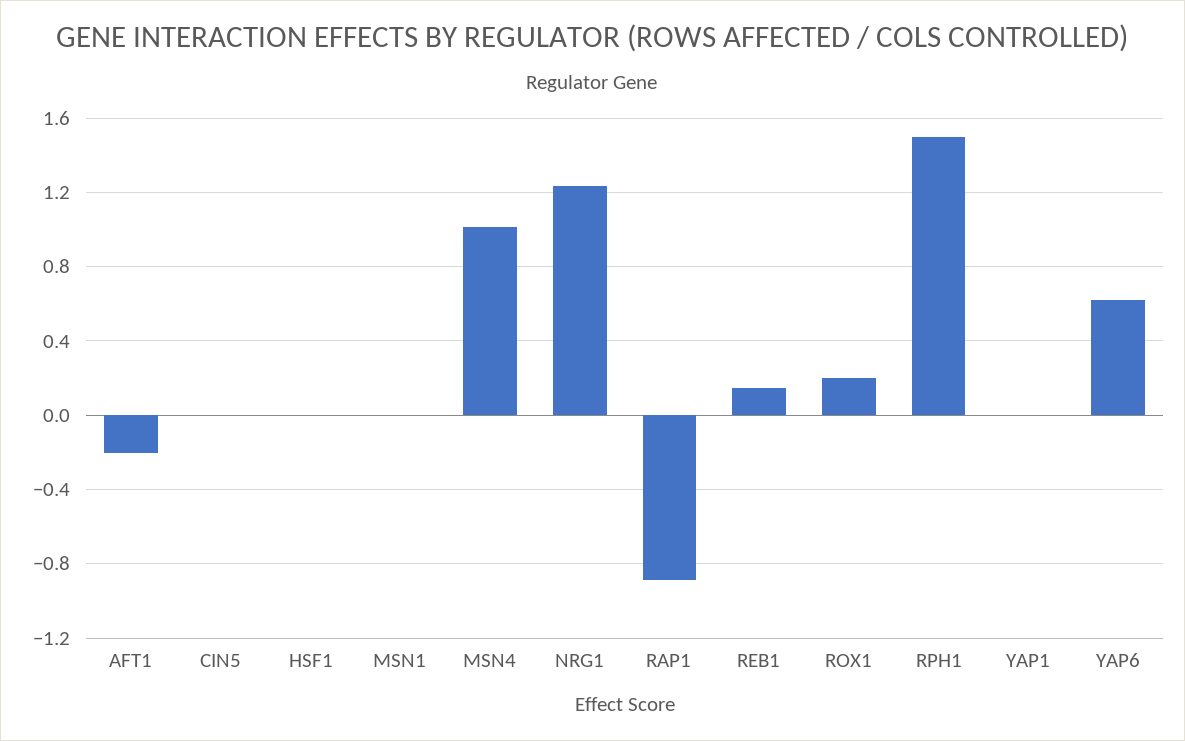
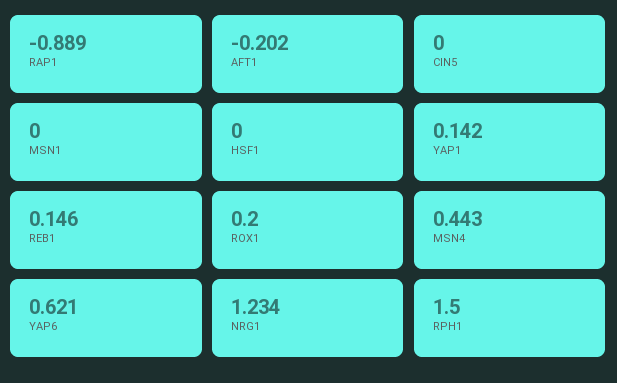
MSN4: 1 -> 0.443
YAP1: 0 -> 0.142

